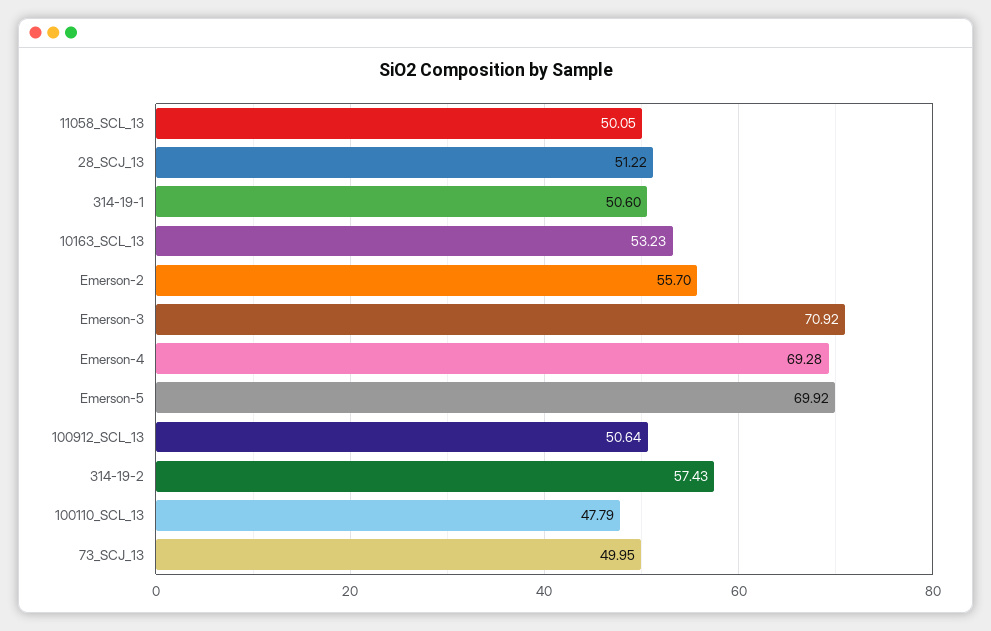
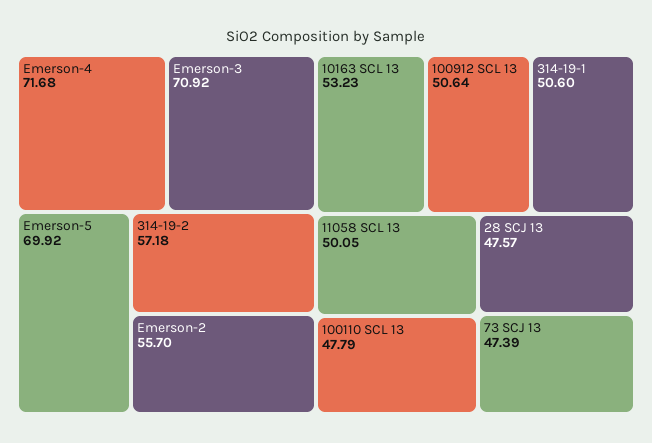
28_SCJ_13: 51.22 -> 47.57
Emerson-4: 69.28 -> 71.68
314-19-2: 57.43 -> 57.18
73_SCJ_13: 49.95 -> 47.39

